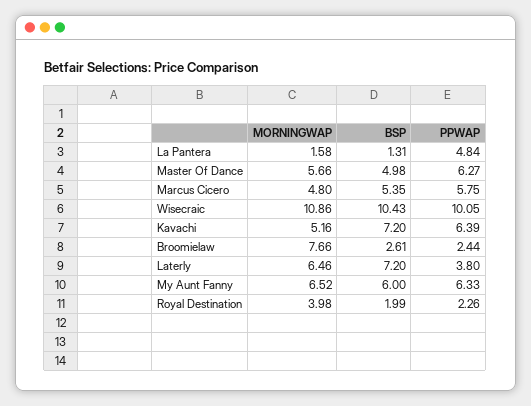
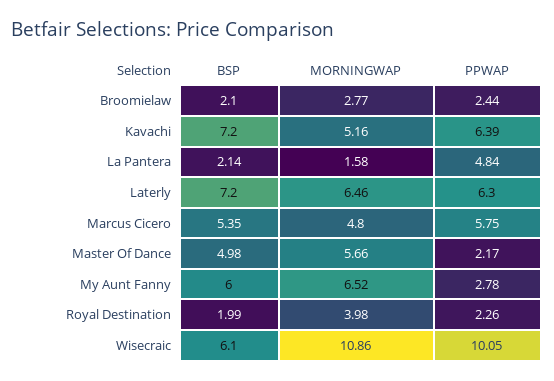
BSP, La Pantera: 1.31 -> 2.14
PPWAP, Master Of Dance: 6.27 -> 2.17
BSP, Wisecraic: 10.43 -> 6.1
MORNINGWAP, Broomielaw: 7.66 -> 2.77
BSP, Broomielaw: 2.61 -> 2.1
PPWAP, Laterly: 3.8 -> 6.3
PPWAP, My Aunt Fanny: 6.33 -> 2.78

